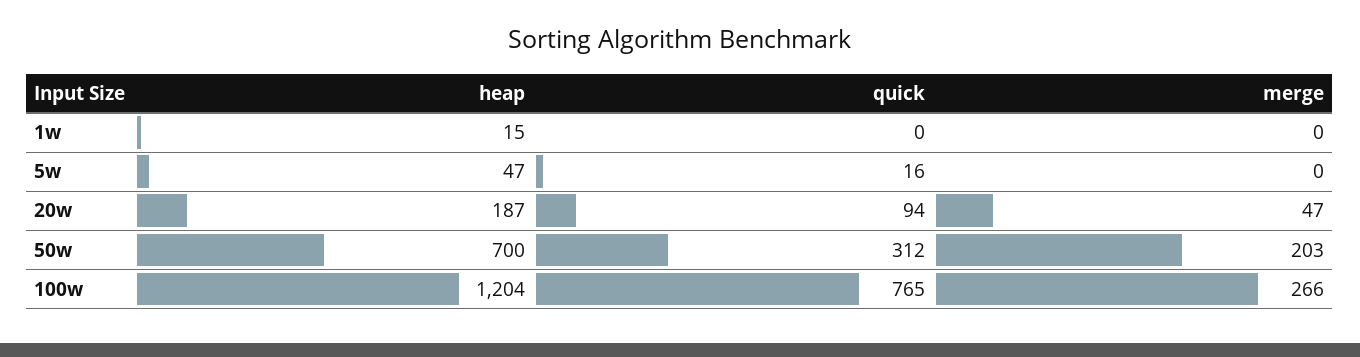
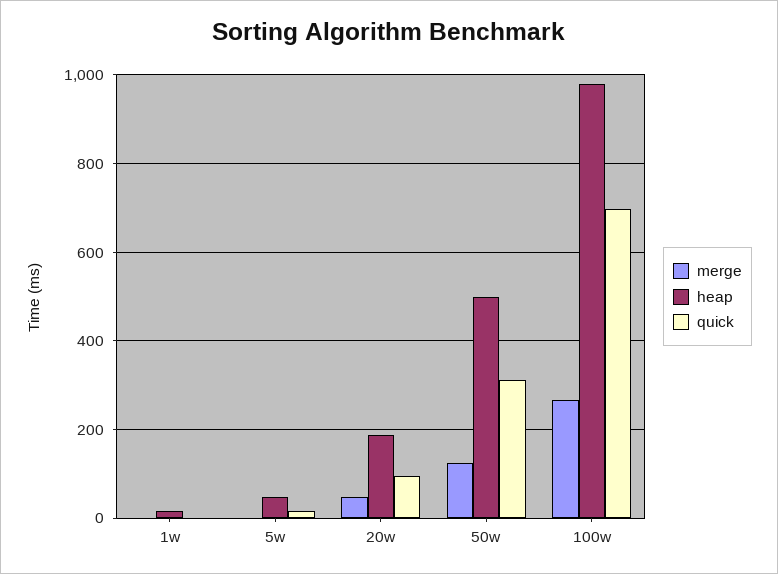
heap, 50w: 700 -> 500
merge, 50w: 203 -> 120
heap, 100w: 1204 -> 980
quick, 100w: 765 -> 700

